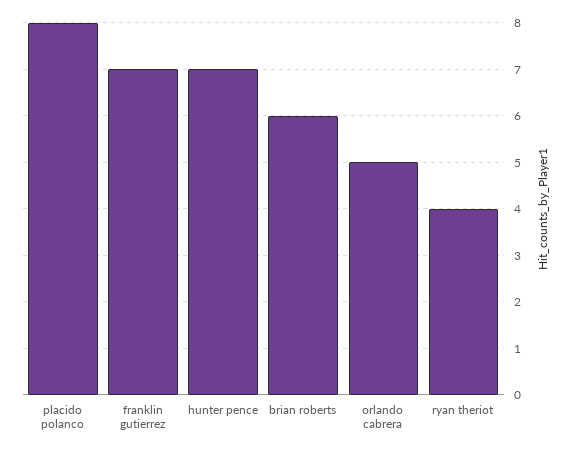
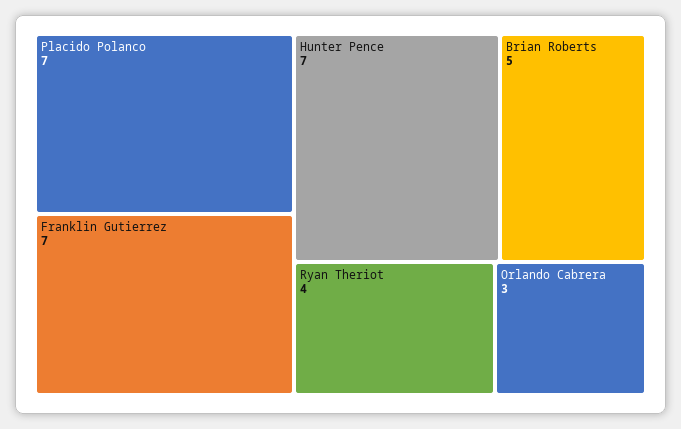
placido polanco: 8 -> 7
brian roberts: 6 -> 5
orlando cabrera: 5 -> 3

